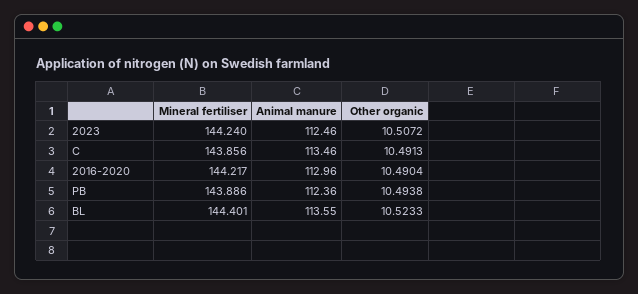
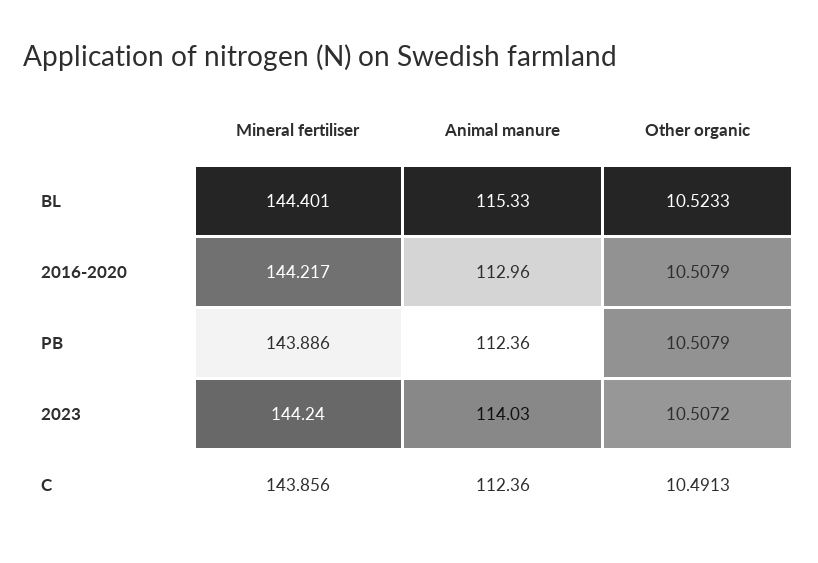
Animal manure, 2023: 112.46 -> 114.03
Animal manure, C: 113.46 -> 112.36
Other organic, 2016-2020: 10.4904 -> 10.5079
Other organic, PB: 10.4938 -> 10.5079
Animal manure, BL: 113.55 -> 115.33

